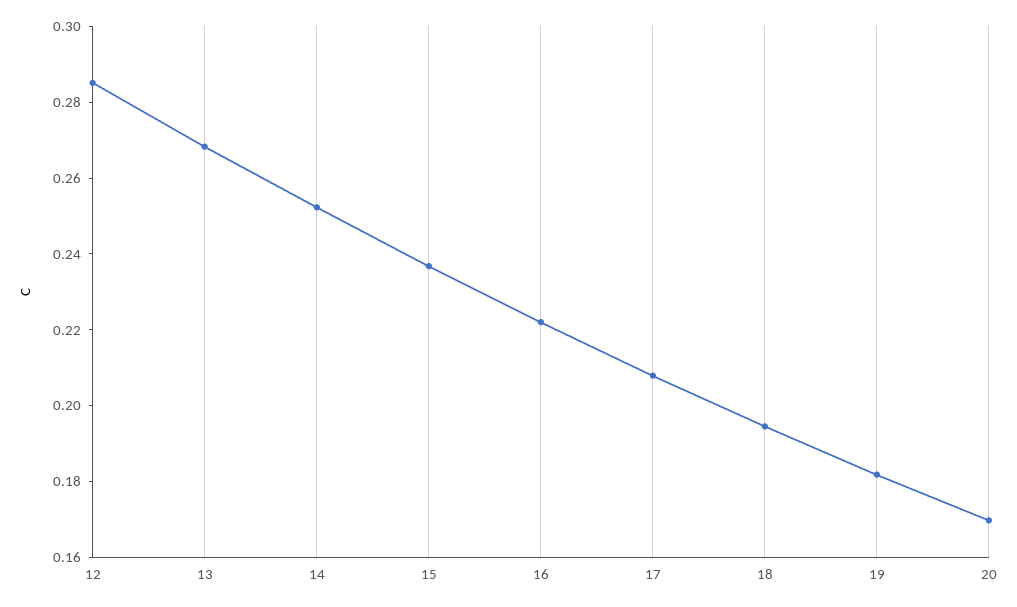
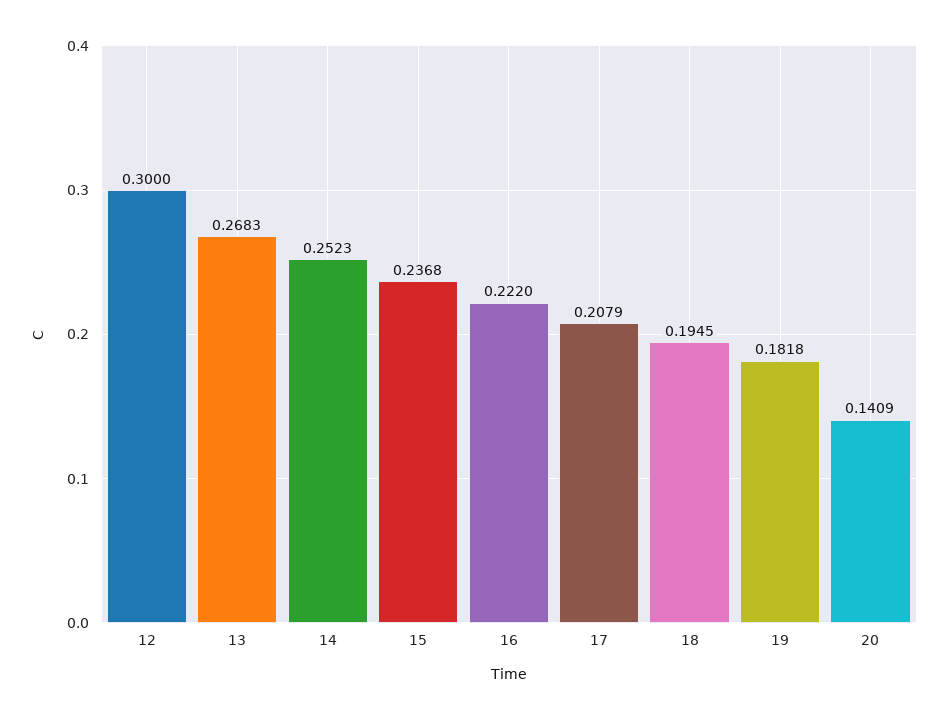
12: 0.285 -> 0.3
20: 0.17 -> 0.1409

